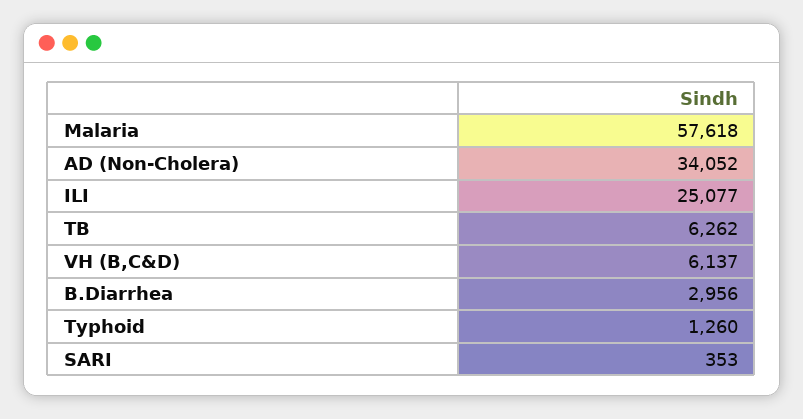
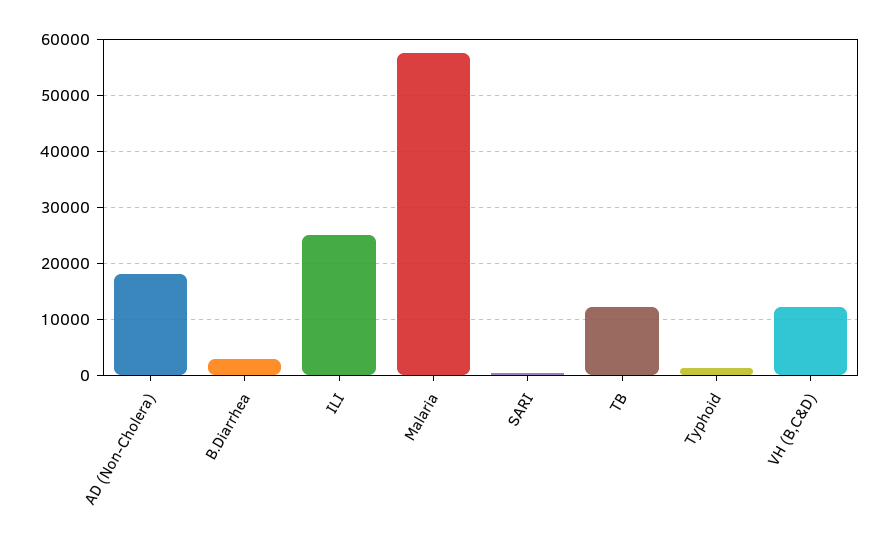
AD (Non-Cholera): 34052 -> 18000
TB: 6262 -> 12000
VH (B,C&D): 6137 -> 12000

